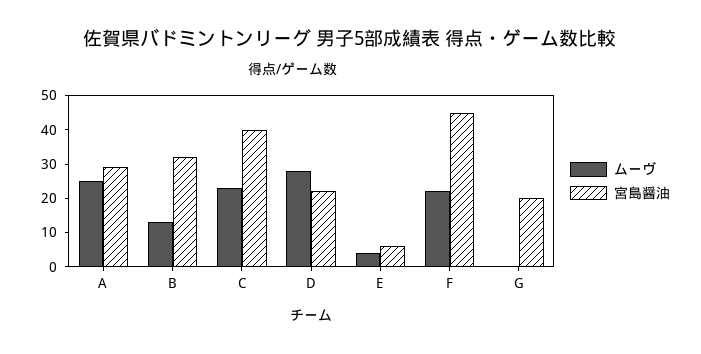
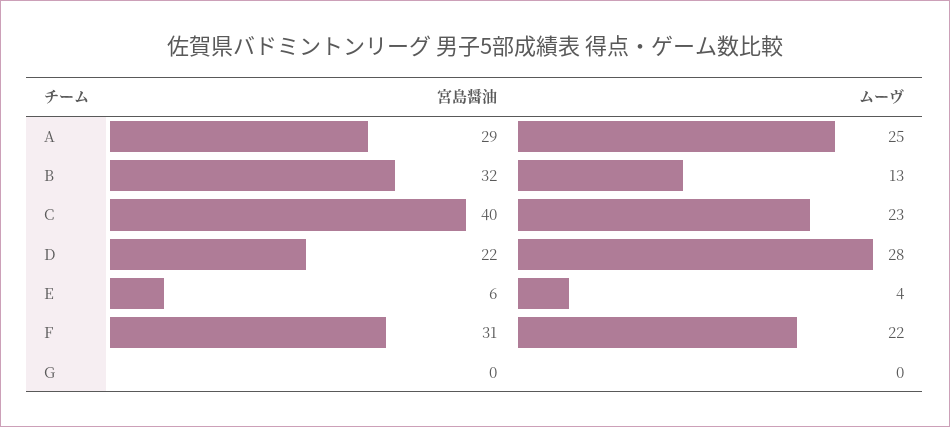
宮島醤油, F: 45 -> 31
宮島醤油, G: 20 -> 0

